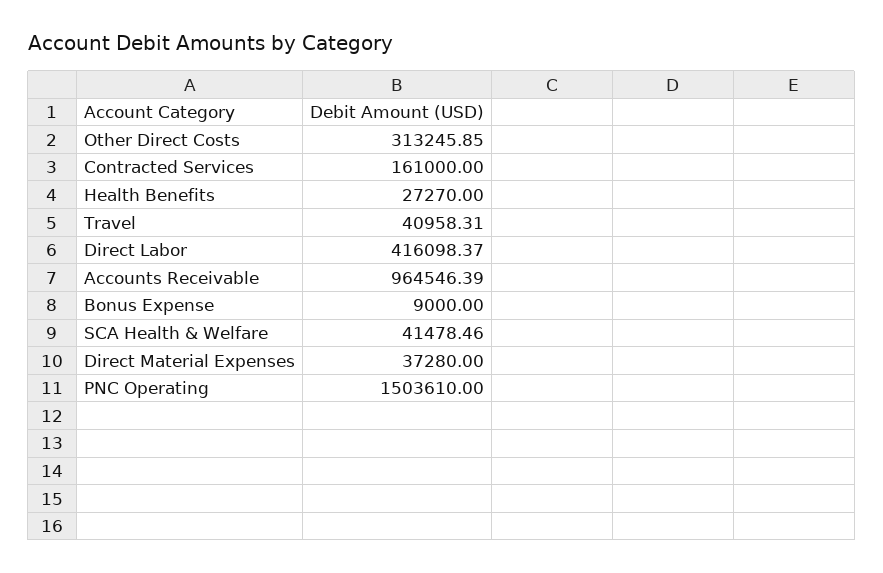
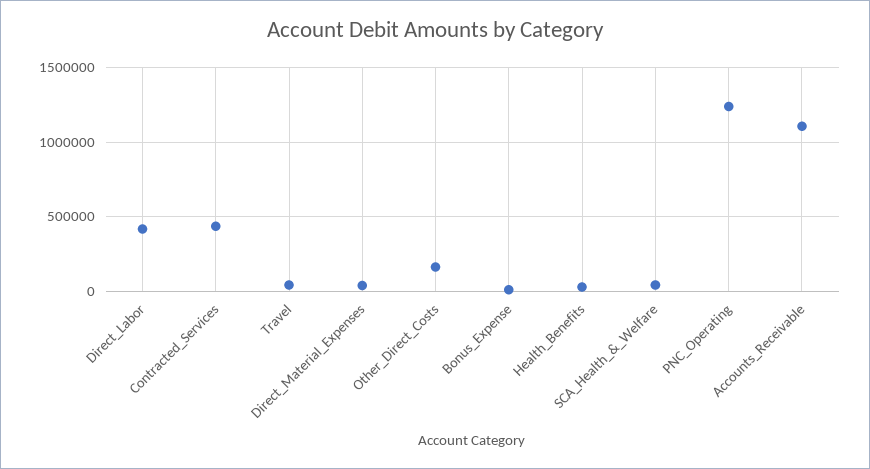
Other Direct Costs: 313245.85 -> 150000
Contracted Services: 161000 -> 450000
Accounts Receivable: 964546.39 -> 1100000
PNC Operating: 1503610 -> 1250000

